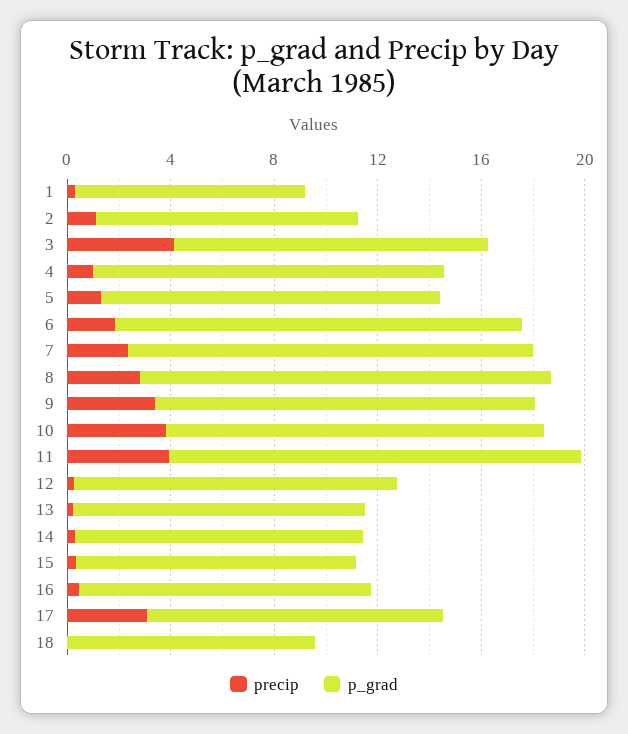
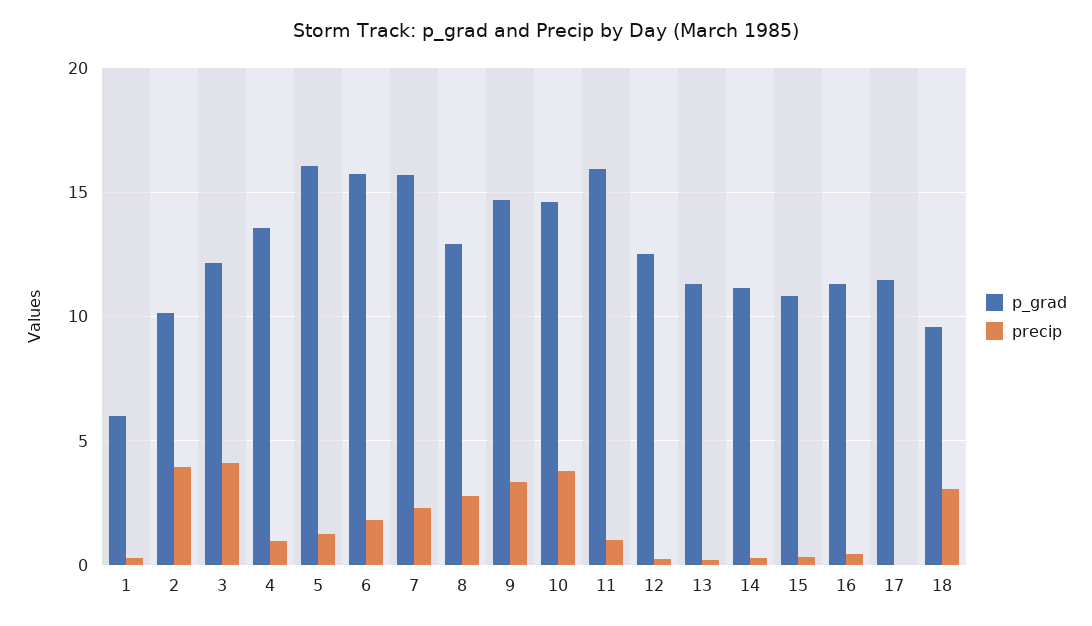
p_grad, 1: 9 -> 6
precip, 2: 1 -> 4
p_grad, 5: 13 -> 16
p_grad, 8: 16 -> 13
precip, 11: 4 -> 1
precip, 17: 3 -> 0
precip, 18: 0 -> 3

